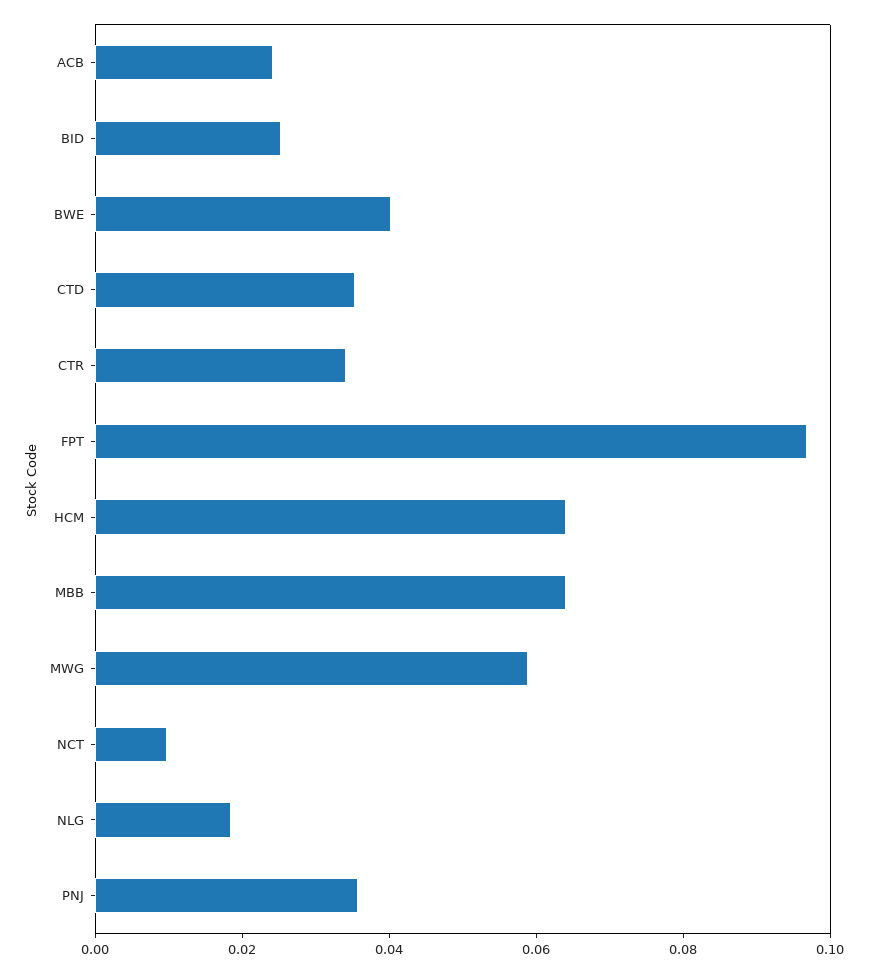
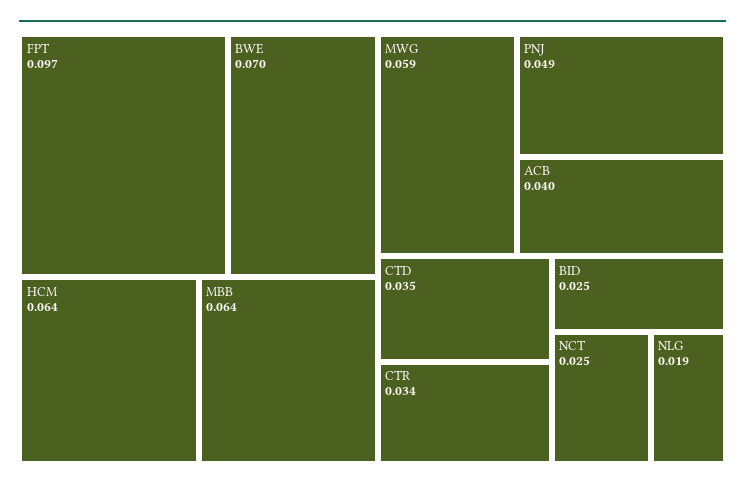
ACB: 0.025 -> 0.04
BWE: 0.04 -> 0.07
NCT: 0.01 -> 0.025
PNJ: 0.035 -> 0.049

